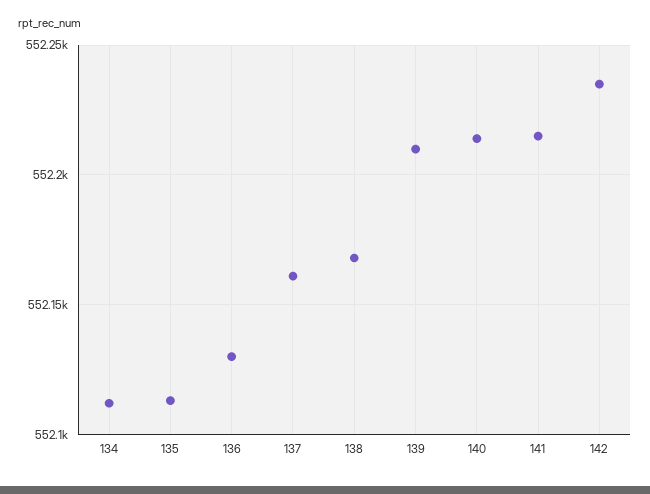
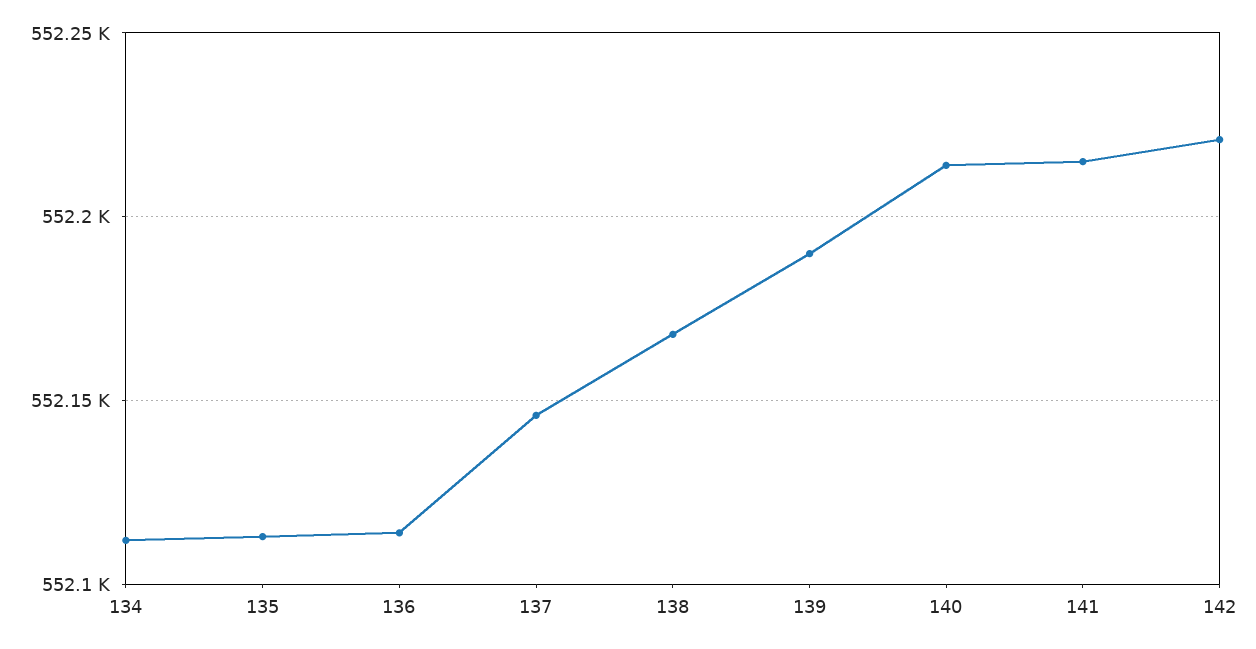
136: 552130 -> 552115
137: 552160 -> 552145
139: 552210 -> 552190
142: 552235 -> 552220

